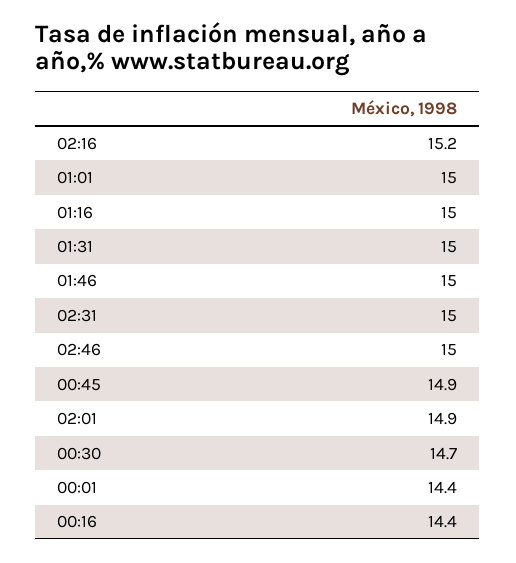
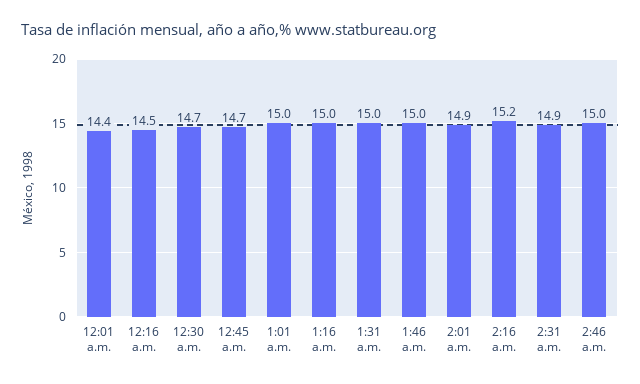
02:31: 15 -> 14.9
00:45: 14.9 -> 14.7
00:16: 14.4 -> 14.5

